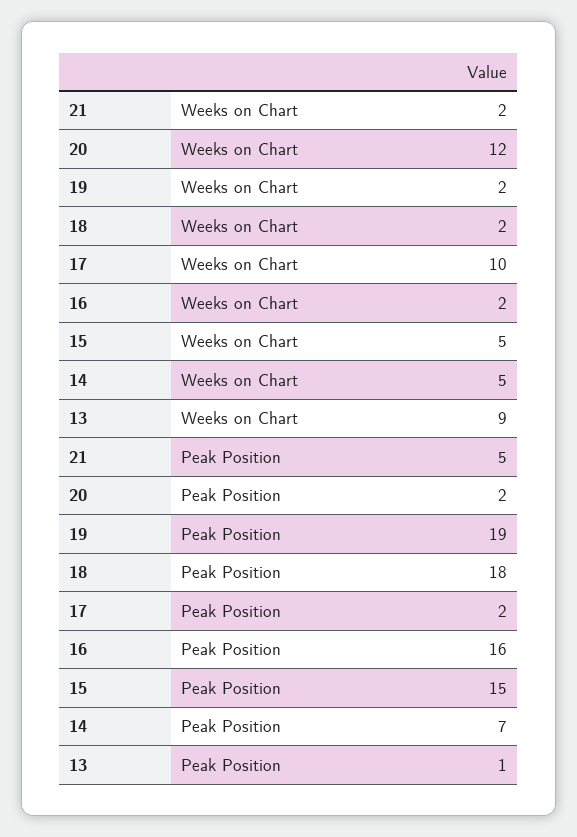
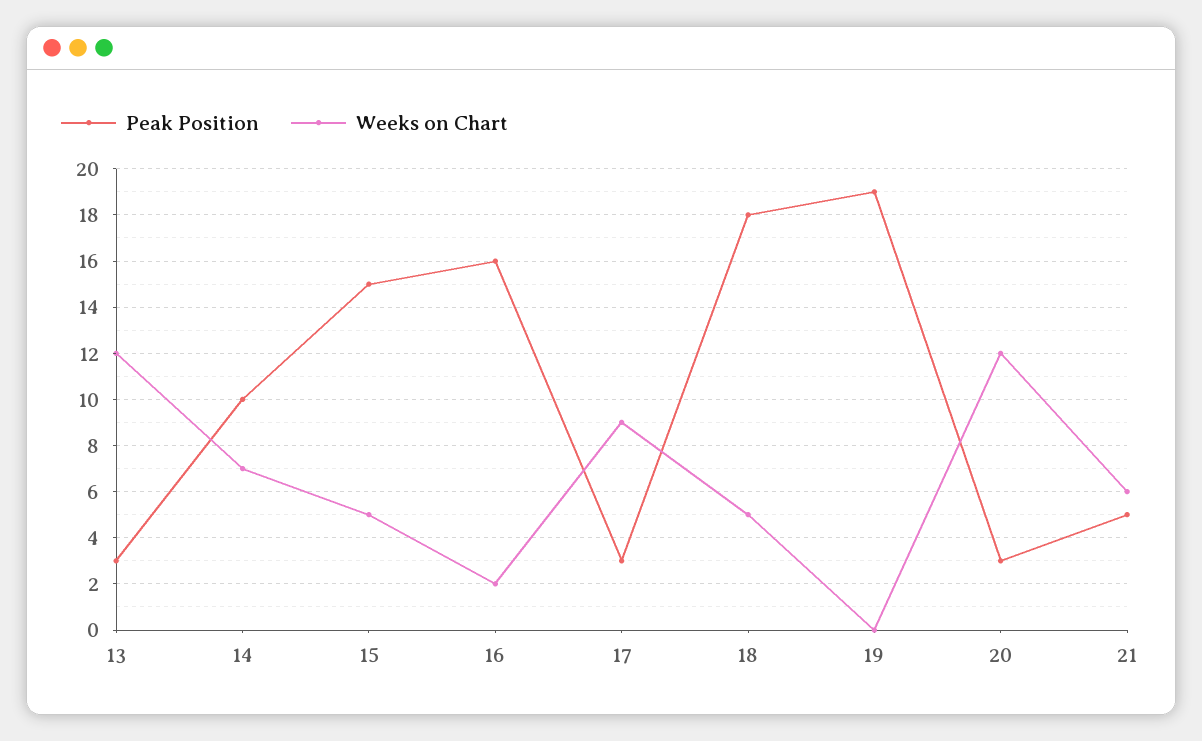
Weeks on Chart, 21: 2 -> 6
Weeks on Chart, 19: 2 -> 0
Weeks on Chart, 18: 2 -> 5
Weeks on Chart, 17: 10 -> 9
Weeks on Chart, 14: 5 -> 7
Weeks on Chart, 13: 9 -> 12
Peak Position, 20: 2 -> 3
Peak Position, 17: 2 -> 3
Peak Position, 14: 7 -> 10
Peak Position, 13: 1 -> 3

